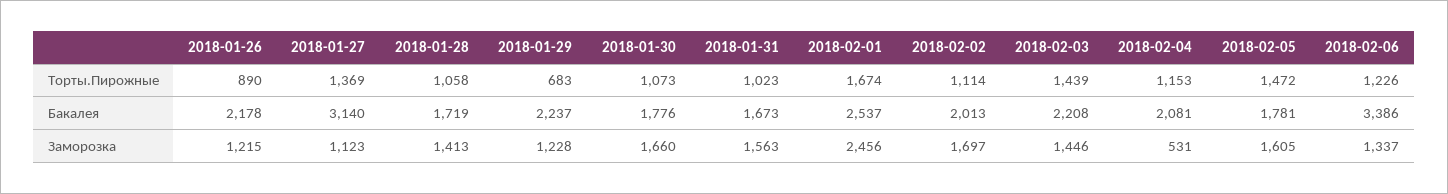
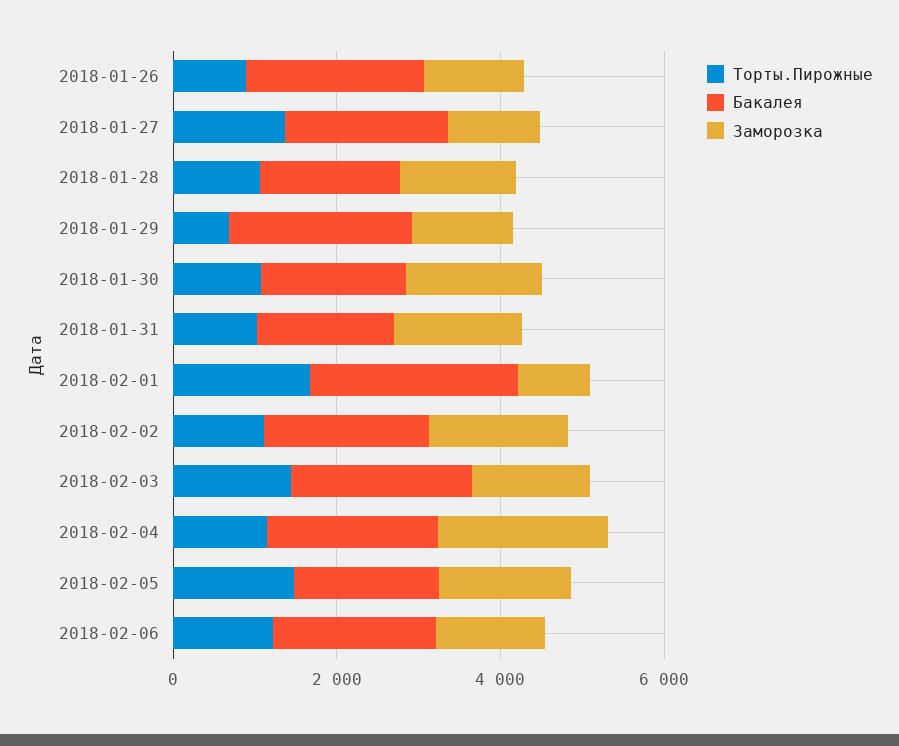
Бакалея, 2018-01-27: 3140 -> 2000
Бакалея, 2018-02-06: 3386 -> 2000
Заморозка, 2018-02-01: 2456 -> 1000
Заморозка, 2018-02-04: 531 -> 2000

